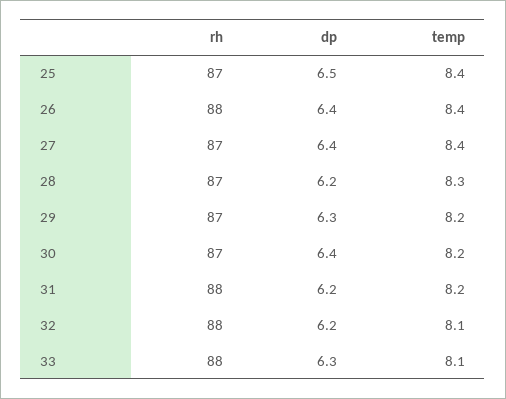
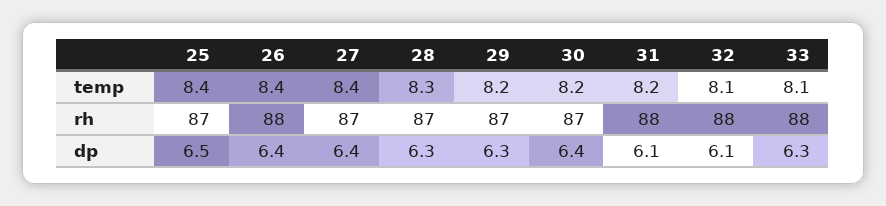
dp, 28: 6.2 -> 6.3
dp, 31: 6.2 -> 6.1
dp, 32: 6.2 -> 6.1

